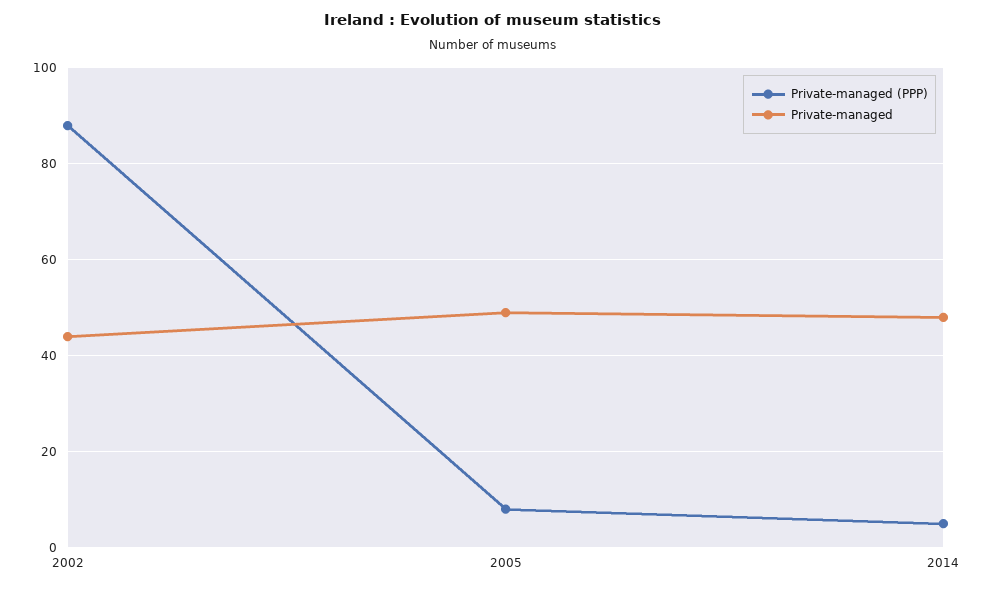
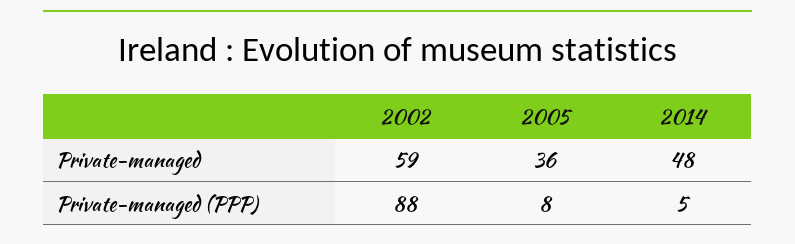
Private-managed, 2002: 45 -> 59
Private-managed, 2005: 50 -> 36

